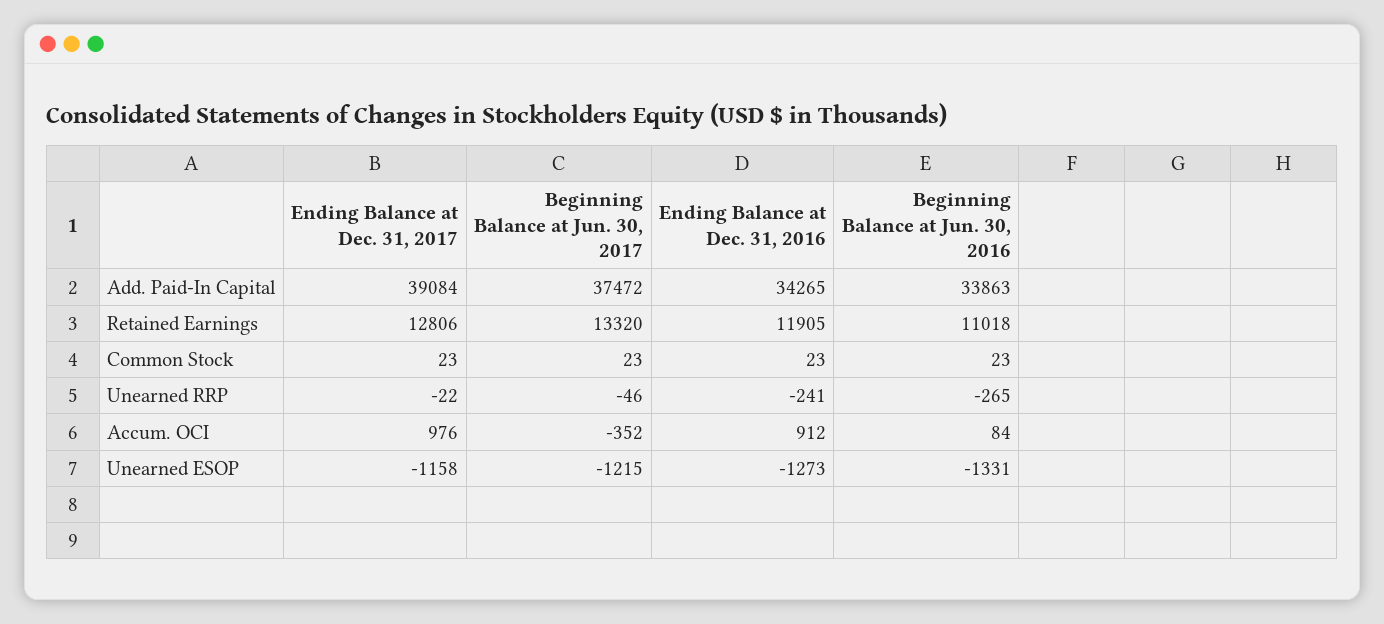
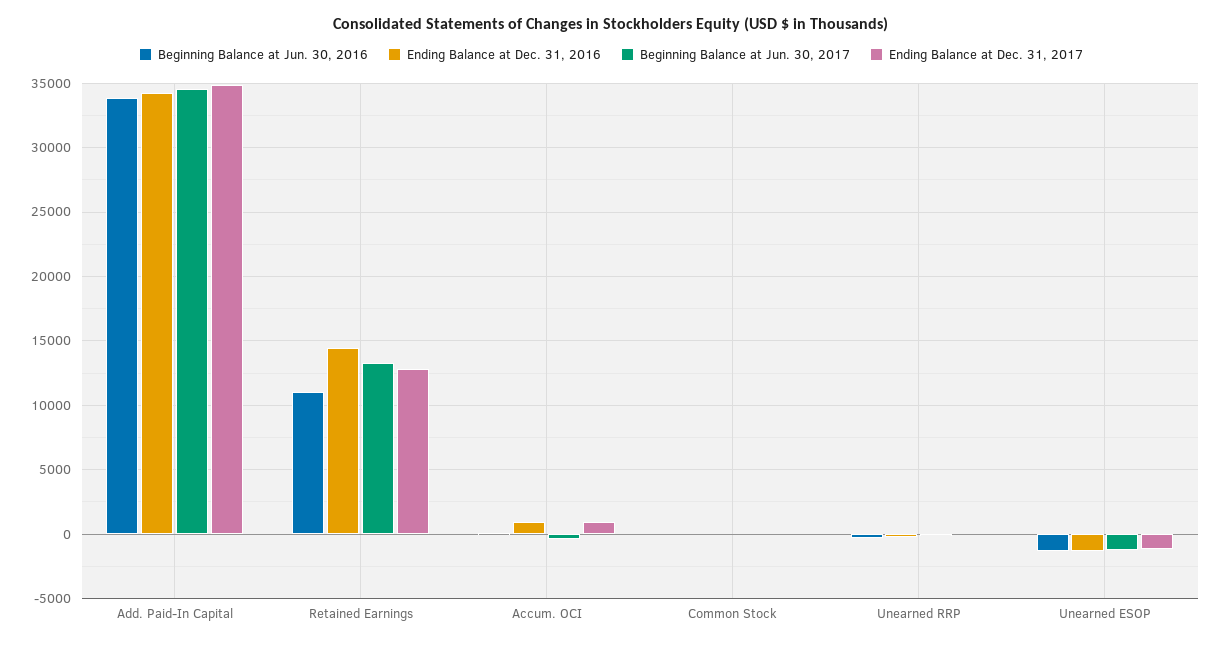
Ending Balance at Dec. 31, 2017, Add. Paid-In Capital: 39084 -> 35000
Beginning Balance at Jun. 30, 2017, Add. Paid-In Capital: 37472 -> 34500
Ending Balance at Dec. 31, 2016, Retained Earnings: 11905 -> 14500

